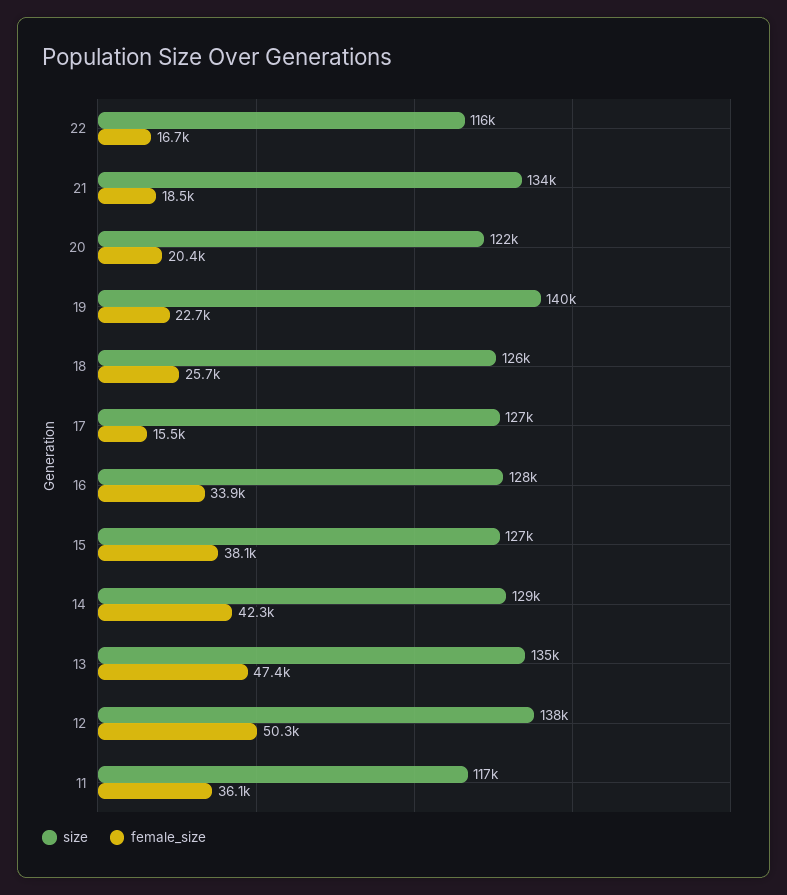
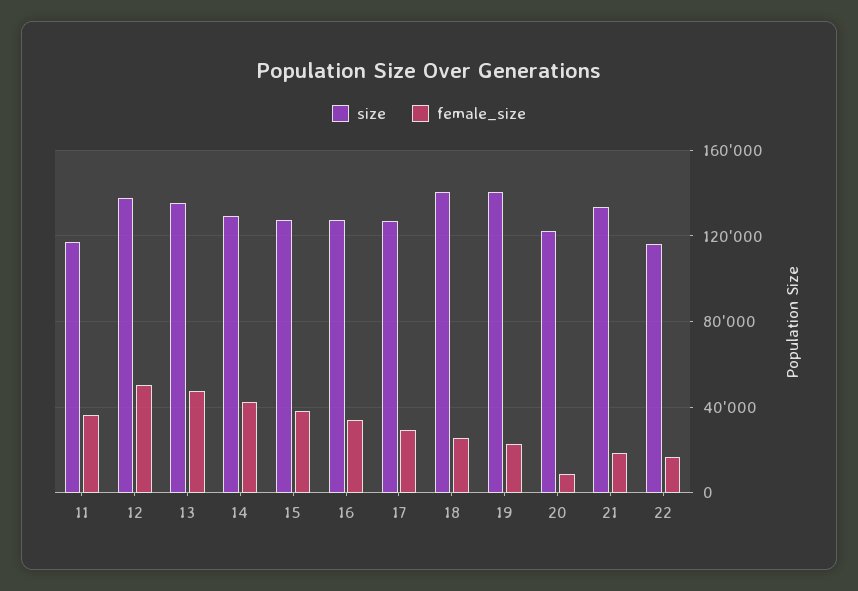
female_size, 20: 20400 -> 10000
size, 18: 126000 -> 140000
female_size, 17: 15500 -> 30000

